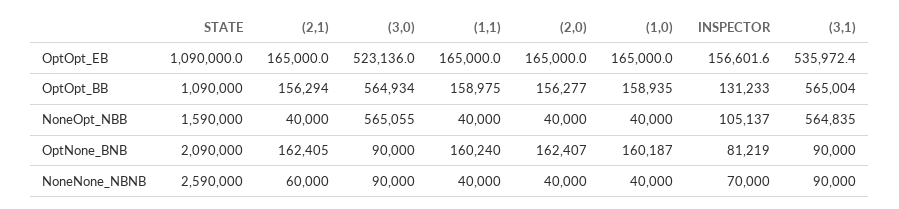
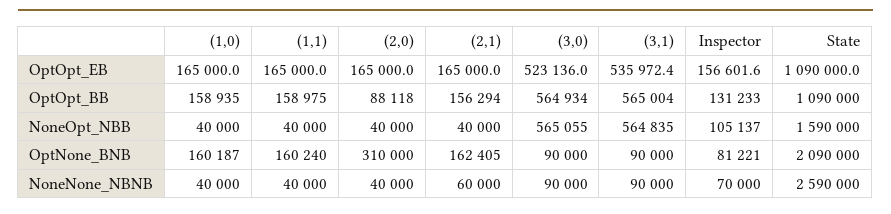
(2,0), OptOpt_BB: 156277 -> 88118
(2,0), OptNone_BNB: 162407 -> 310000
INSPECTOR, OptNone_BNB: 81219 -> 81221

